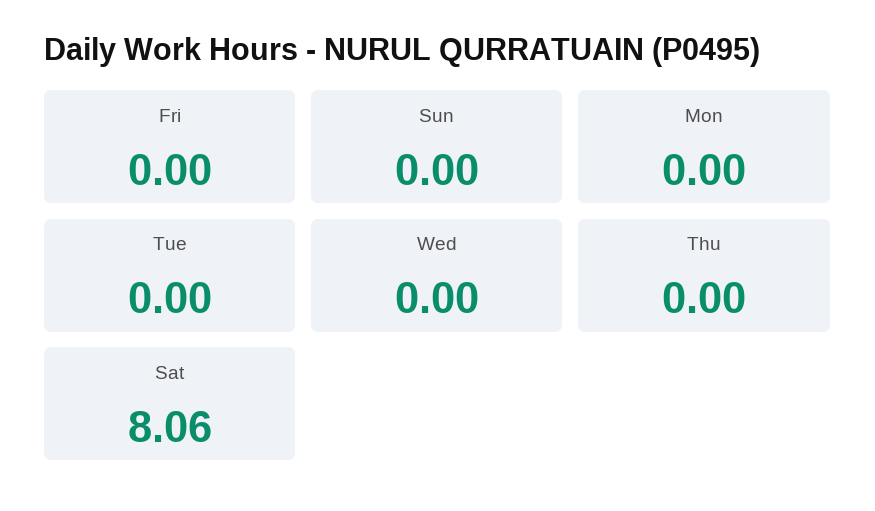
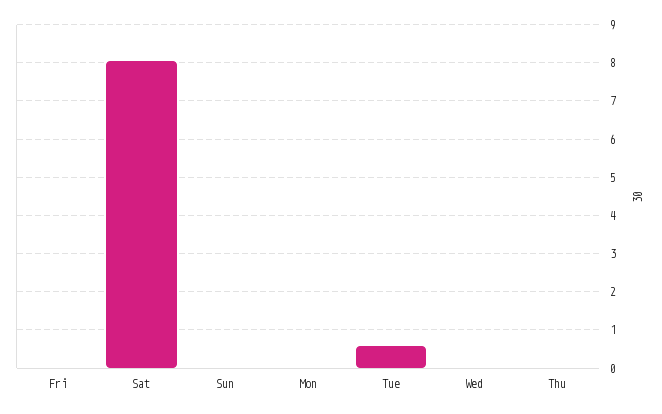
Tue: 0 -> 0.6

